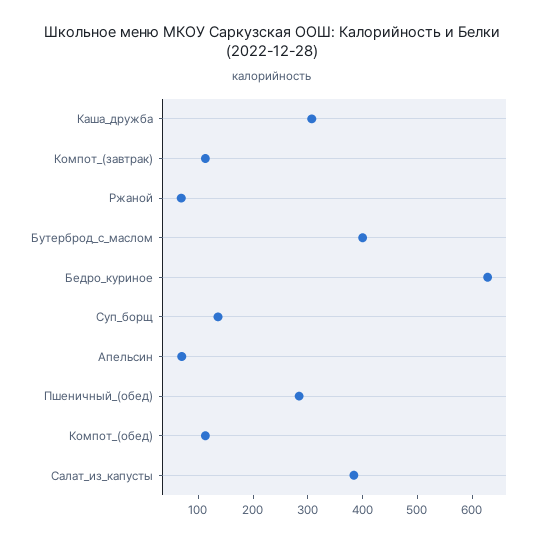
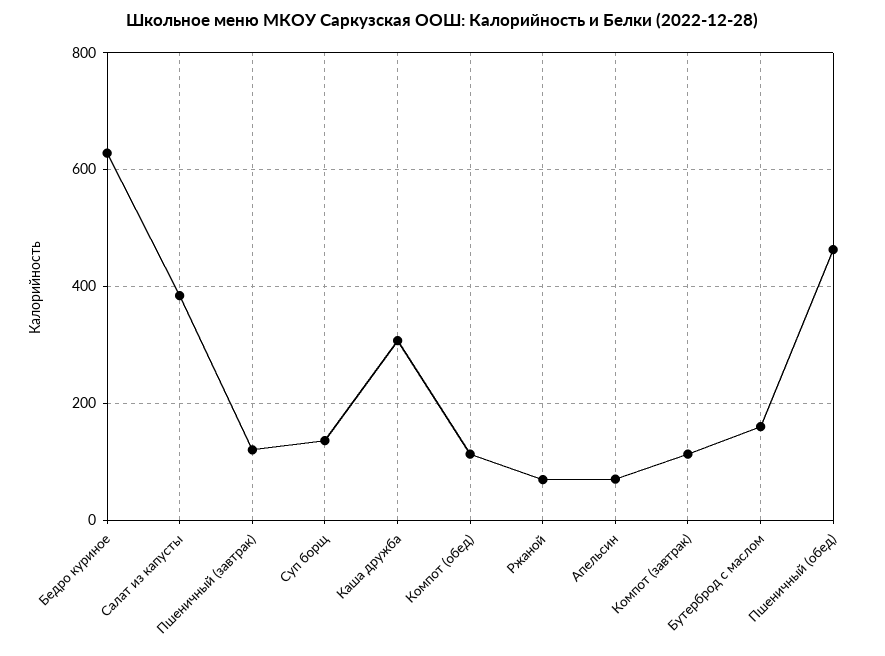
Бутерброд_с_маслом: 400 -> 160
Пшеничный_(обед): 280 -> 460
Пшеничный (завтрак): none -> 120

